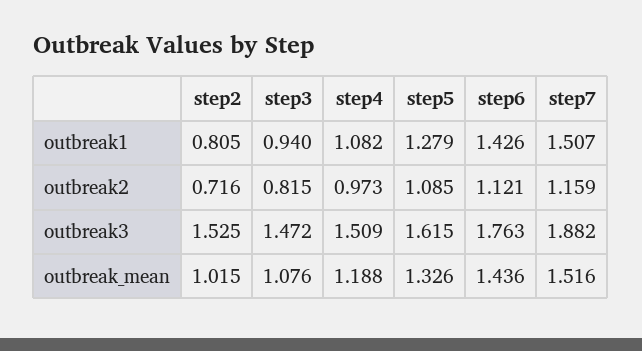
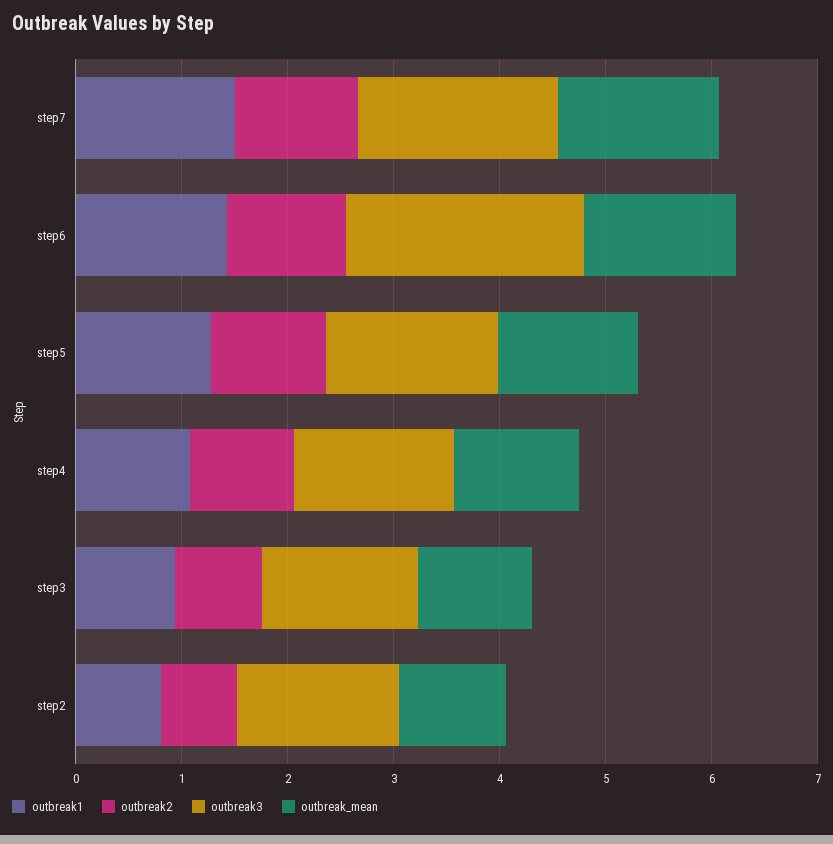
outbreak3, step6: 1.763 -> 2.2

